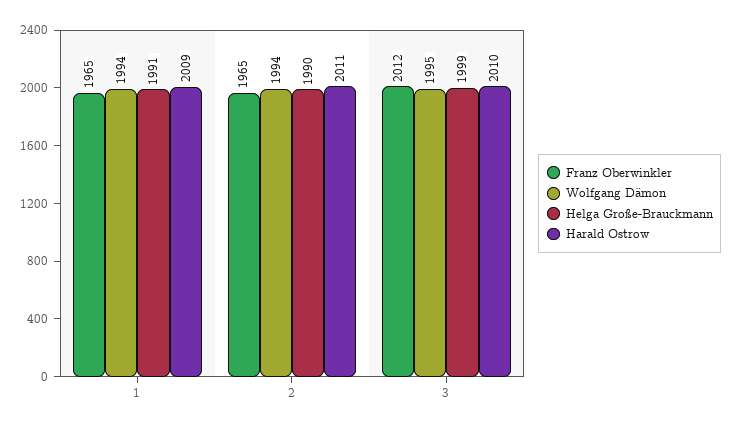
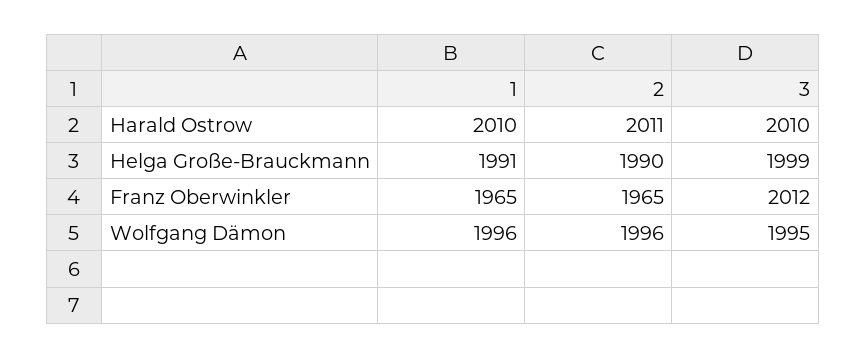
Wolfgang Dämon, 1: 1994 -> 1996
Harald Ostrow, 1: 2009 -> 2010
Wolfgang Dämon, 2: 1994 -> 1996

